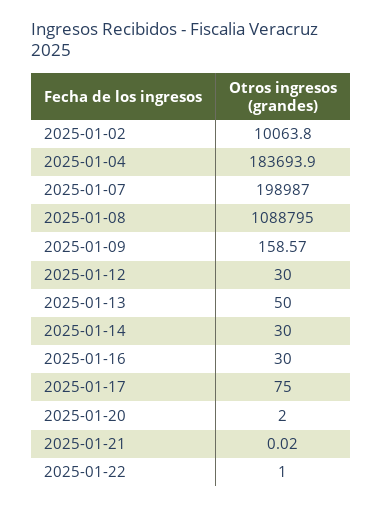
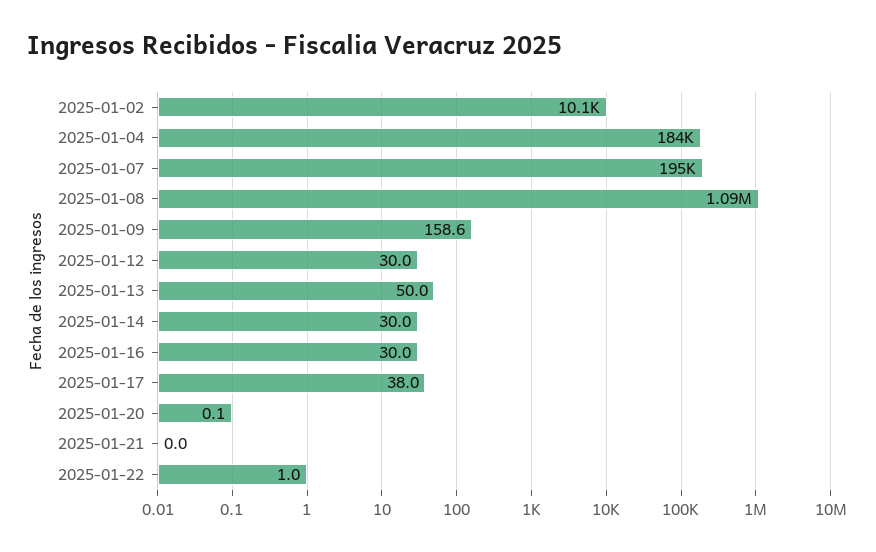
2025-01-07: 198987 -> 195000
2025-01-17: 75 -> 38
2025-01-20: 2 -> 0.1

